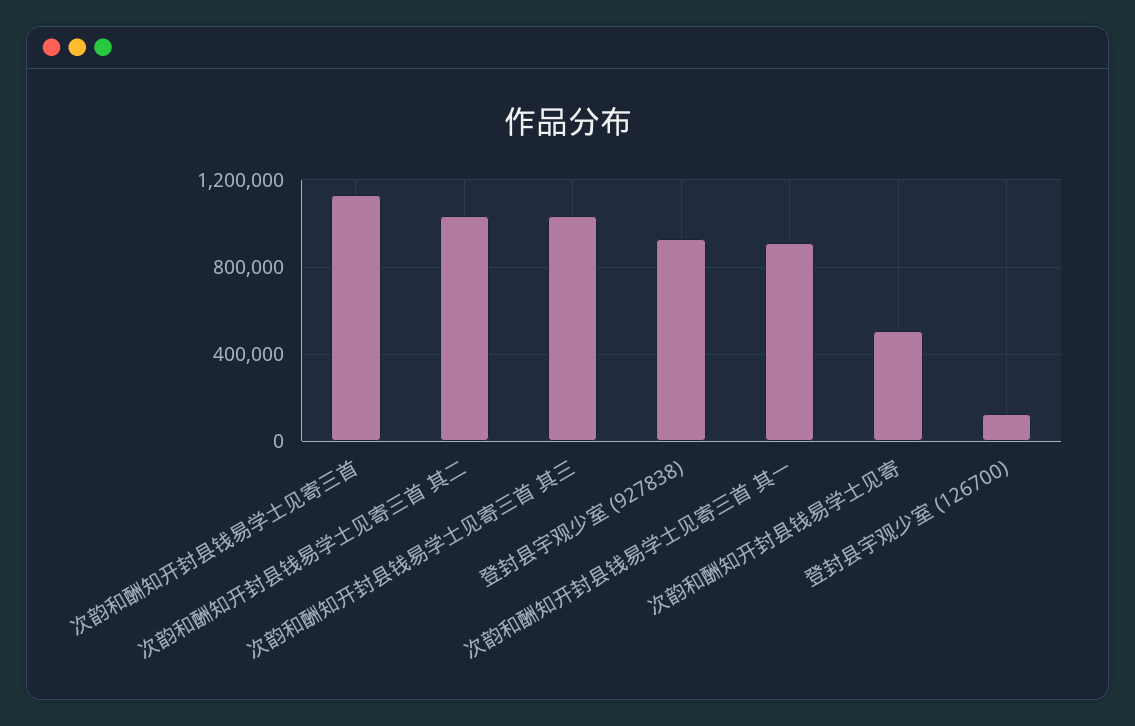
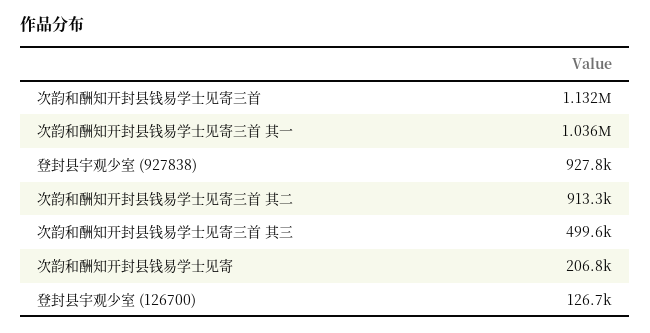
次韵和酬知开封县钱易学士见寄三首 其二: 1050000 -> 913300
次韵和酬知开封县钱易学士见寄三首 其三: 1050000 -> 499600
次韵和酬知开封县钱易学士见寄三首 其一: 900000 -> 1036000
次韵和酬知开封县钱易学士见寄: 500000 -> 206800

